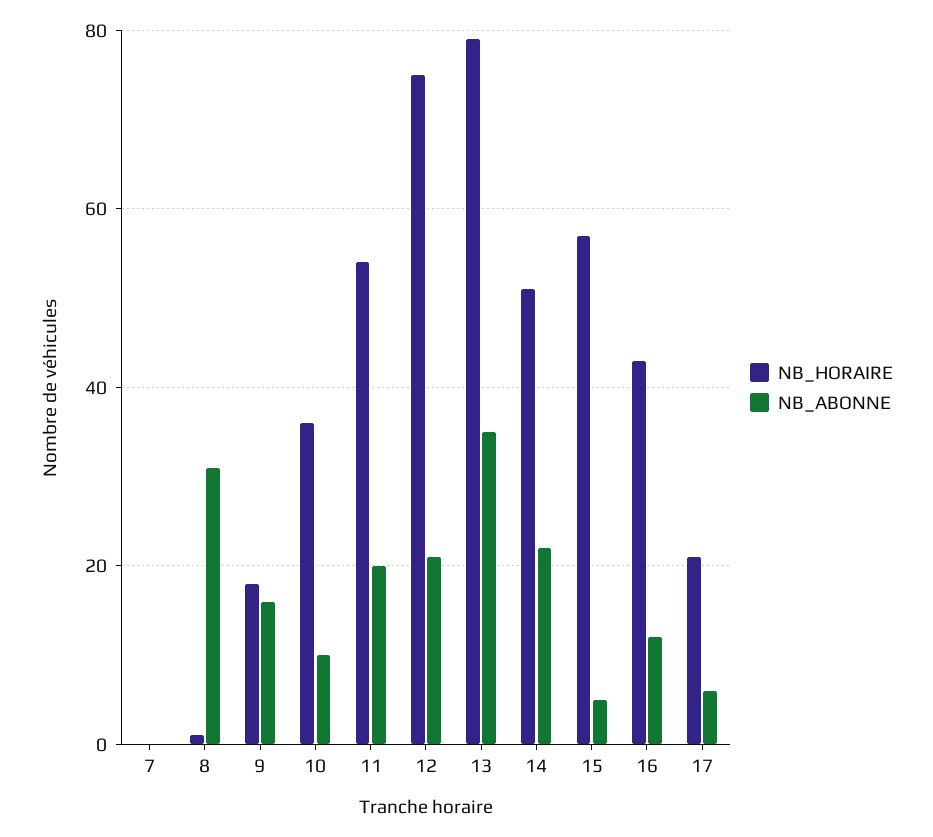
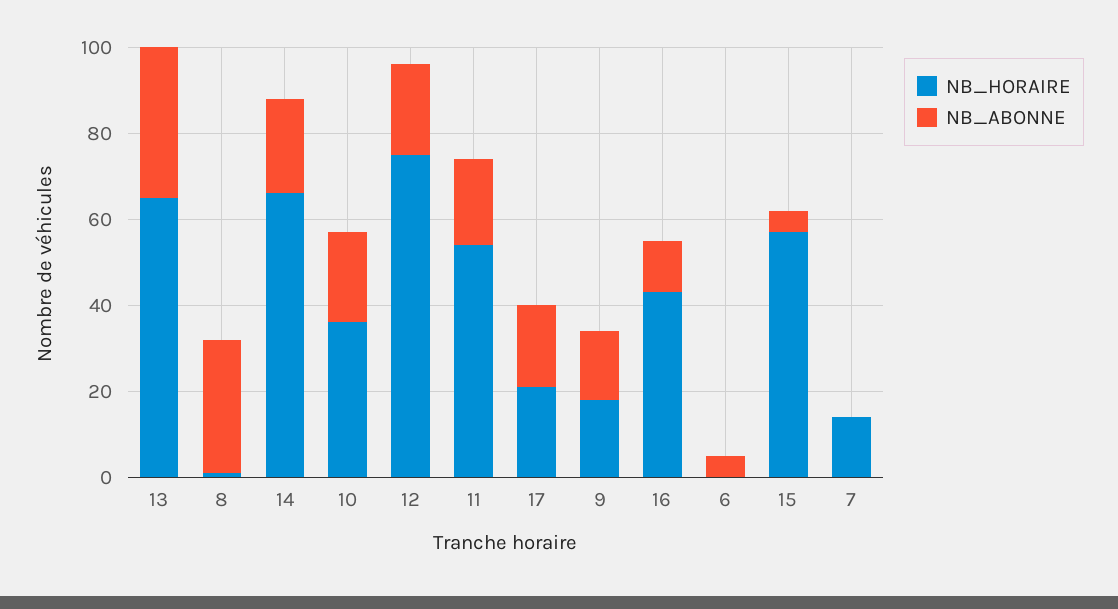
NB_HORAIRE, 7: 0 -> 15
NB_ABONNE, 10: 10 -> 20
NB_HORAIRE, 13: 80 -> 65
NB_HORAIRE, 14: 50 -> 65
NB_ABONNE, 17: 5 -> 20
NB_HORAIRE, 6: none -> 0
NB_ABONNE, 6: none -> 5

